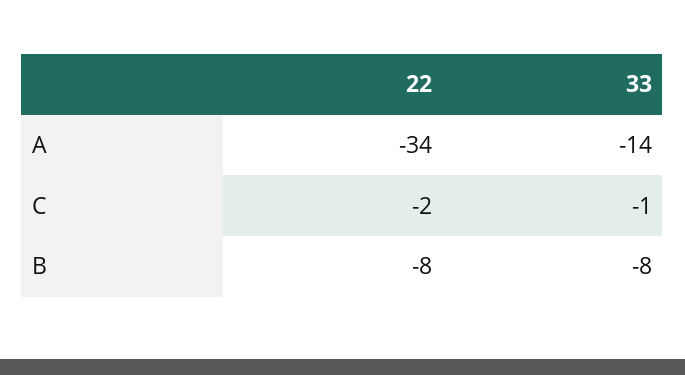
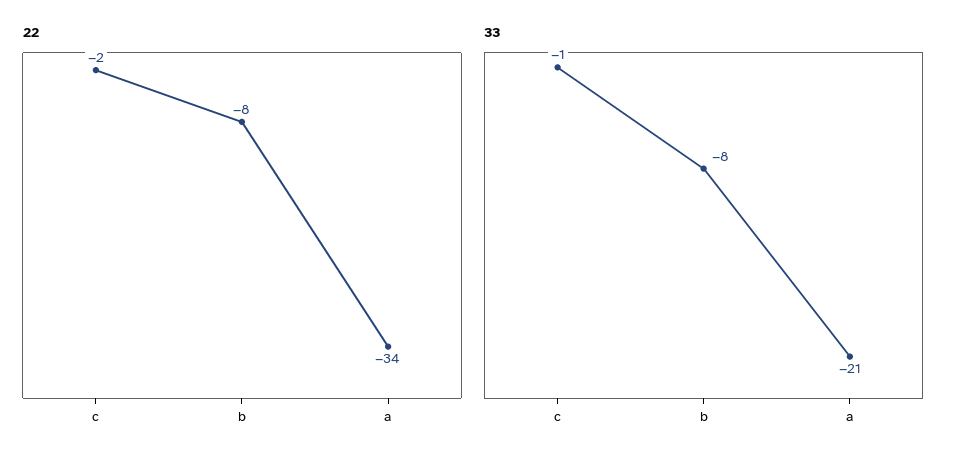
33, A: -14 -> -21

